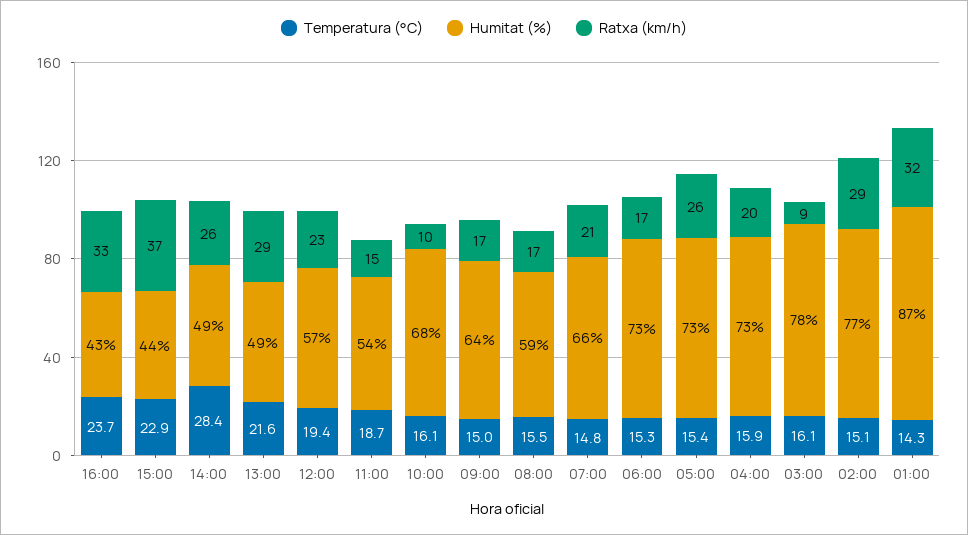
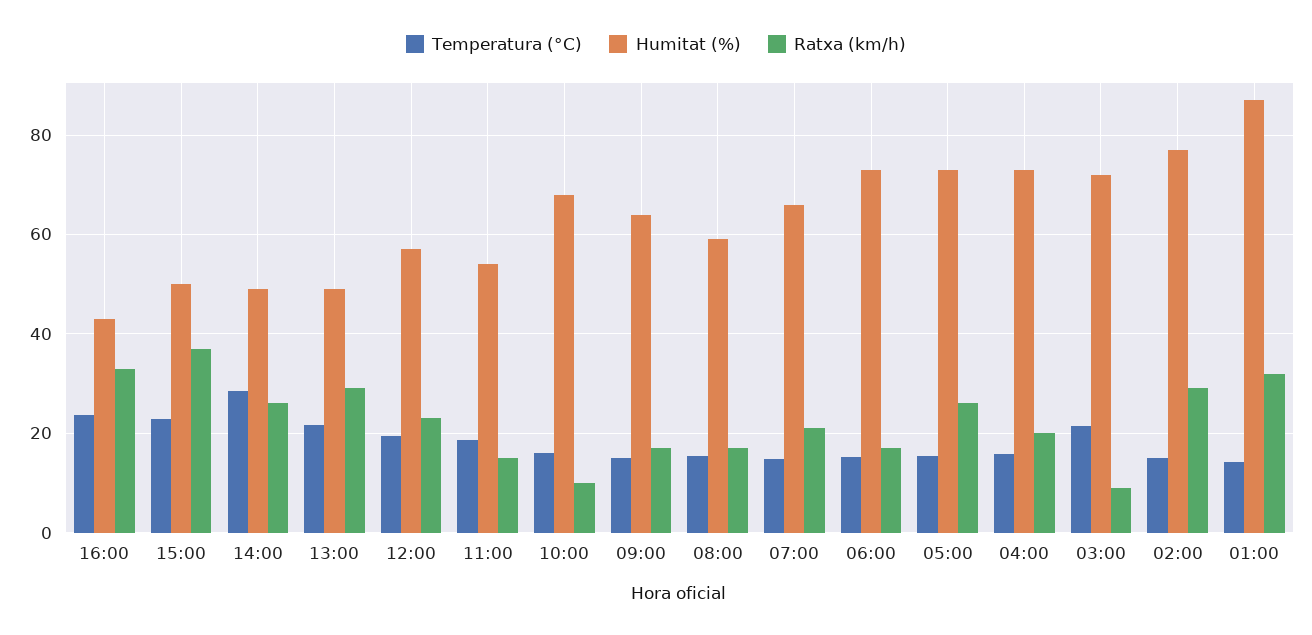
Humitat (%), 15:00: 44 -> 50
Temperatura (°C), 03:00: 16.1 -> 22
Humitat (%), 03:00: 78 -> 72

